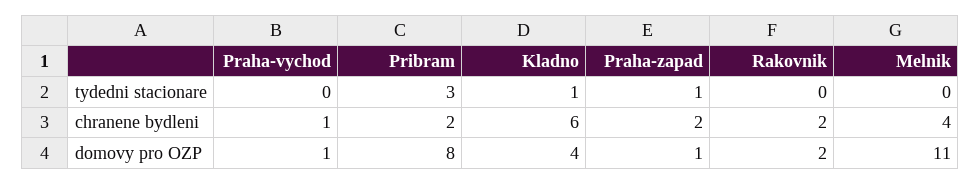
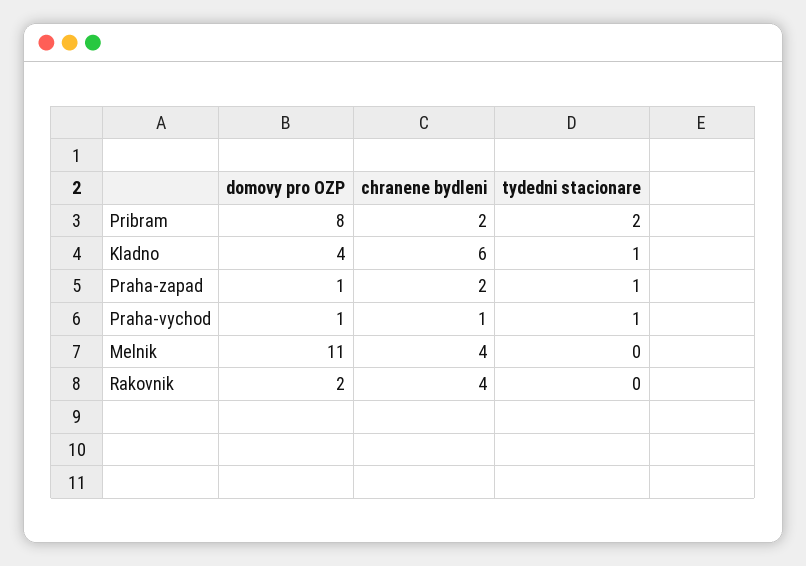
Praha-vychod, tydedni stacionare: 0 -> 1
Pribram, tydedni stacionare: 3 -> 2
Rakovnik, chranene bydleni: 2 -> 4

